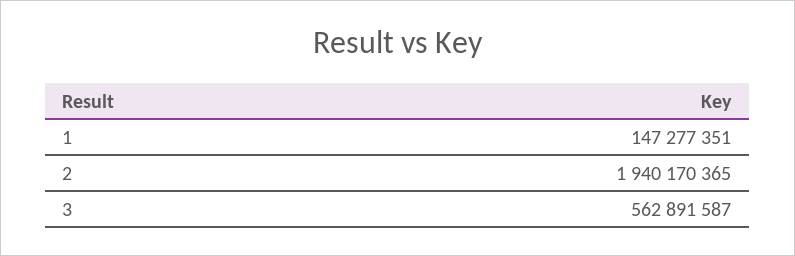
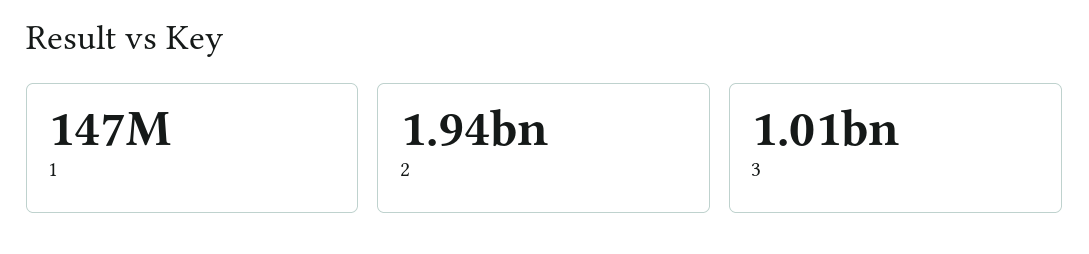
3: 562891587 -> 1010000000

